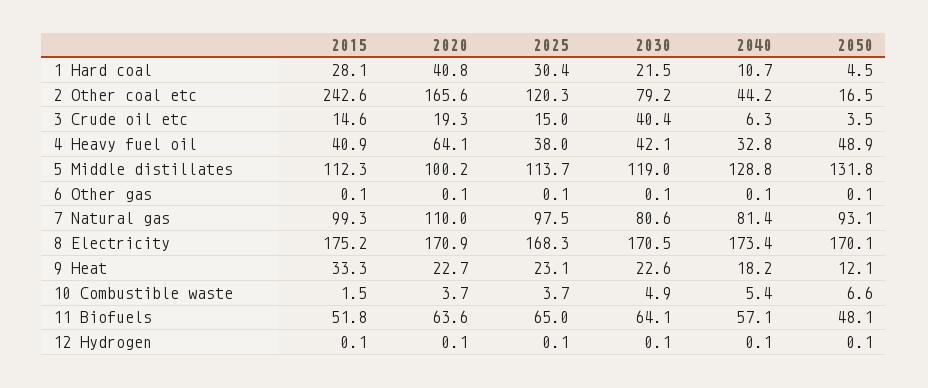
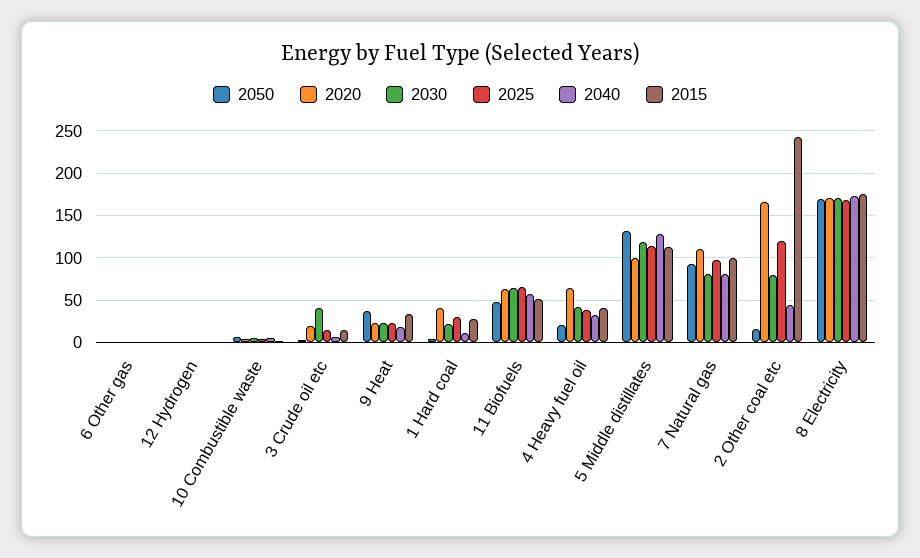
2050, 4 Heavy fuel oil: 48.9 -> 20
2050, 9 Heat: 12.1 -> 40

